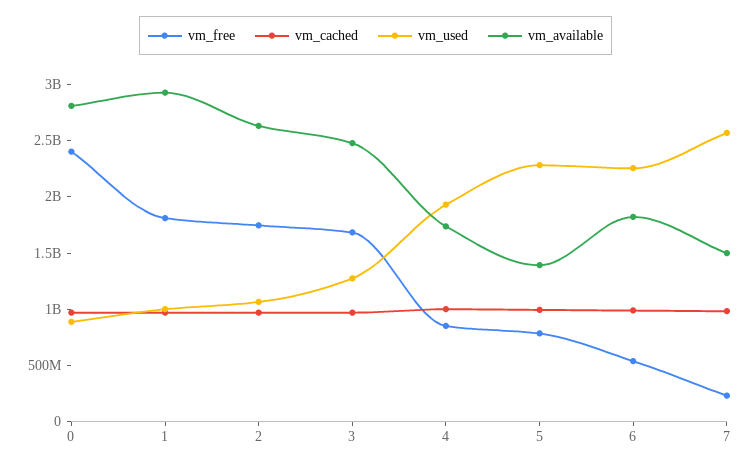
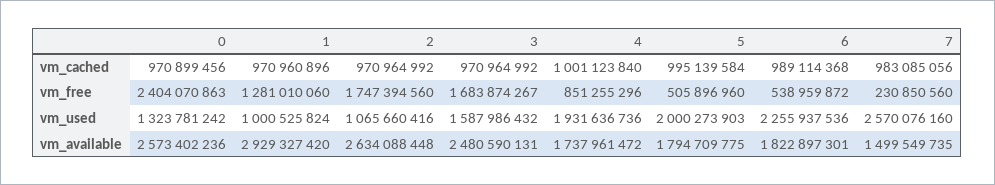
vm_used, 0: 900000000 -> 1323781242
vm_available, 0: 2800000000 -> 2573402236
vm_free, 1: 1800000000 -> 1281010060
vm_used, 3: 1300000000 -> 1587986432
vm_free, 5: 800000000 -> 505896960
vm_used, 5: 2300000000 -> 2000273903
vm_available, 5: 1400000000 -> 1794709775

